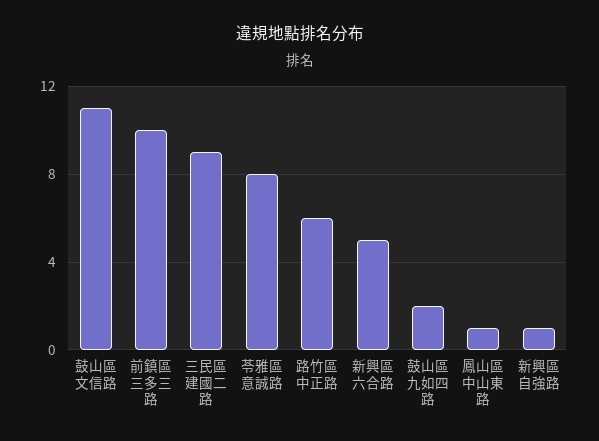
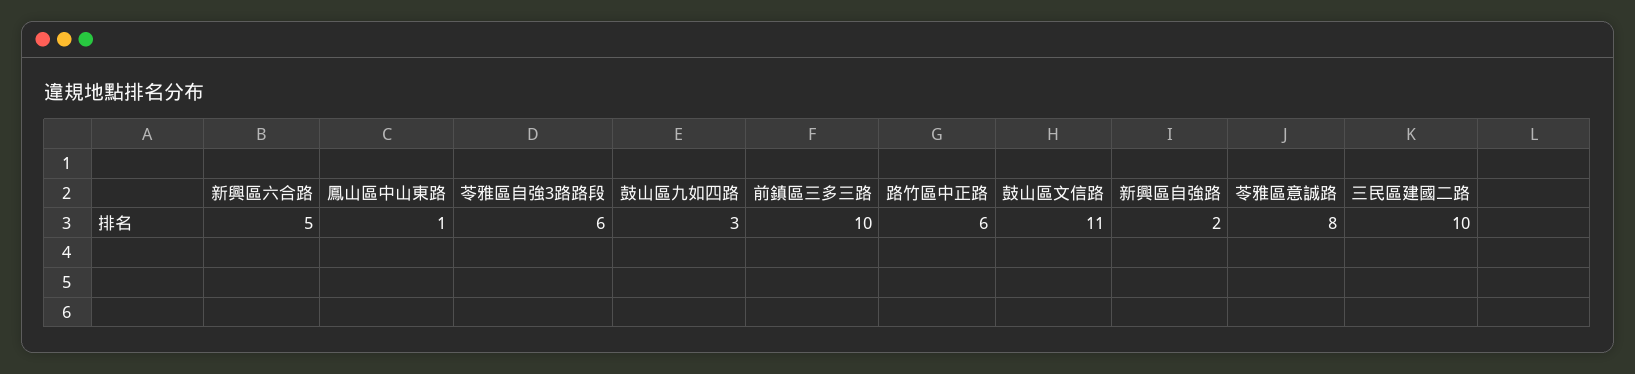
三民區建國二路: 9 -> 10
鼓山區九如四路: 2 -> 3
新興區自強路: 1 -> 2
苓雅區自強3路路段: none -> 6

